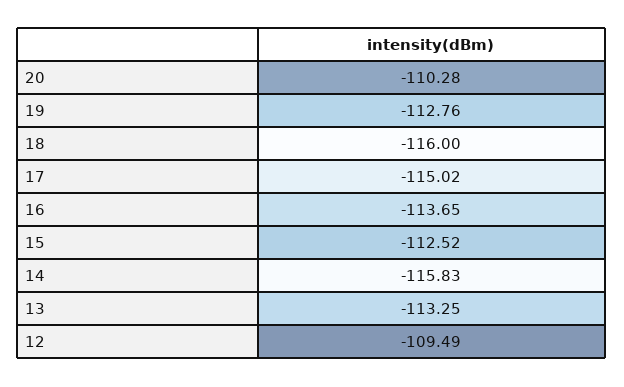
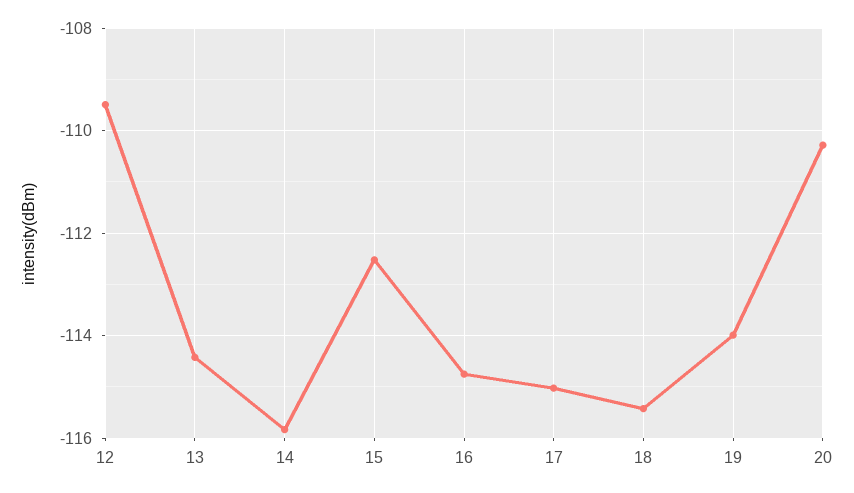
19: -112.76 -> -114
18: -116 -> -115.4
16: -113.65 -> -114.8
13: -113.25 -> -114.4

